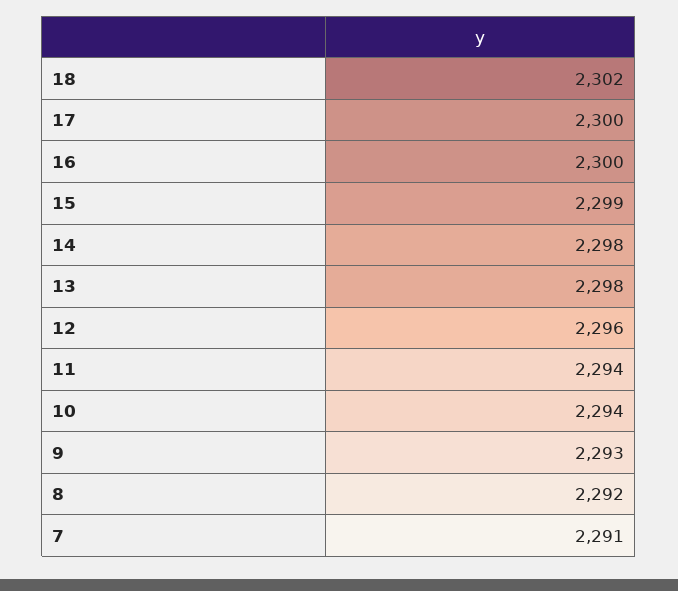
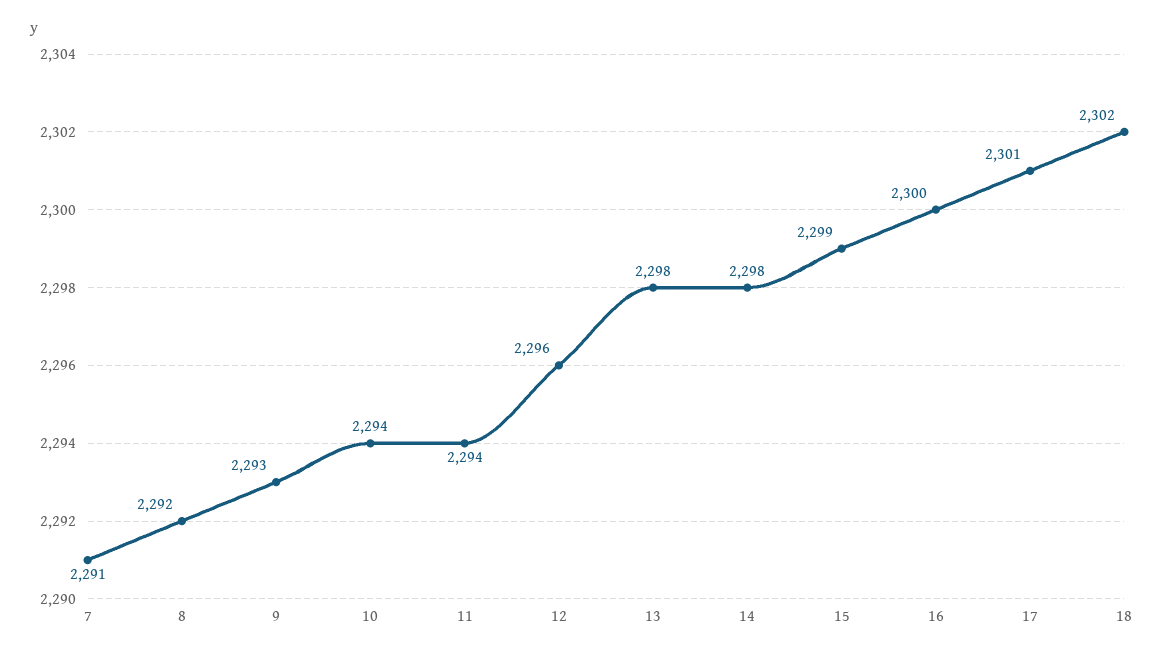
17: 2300 -> 2301

